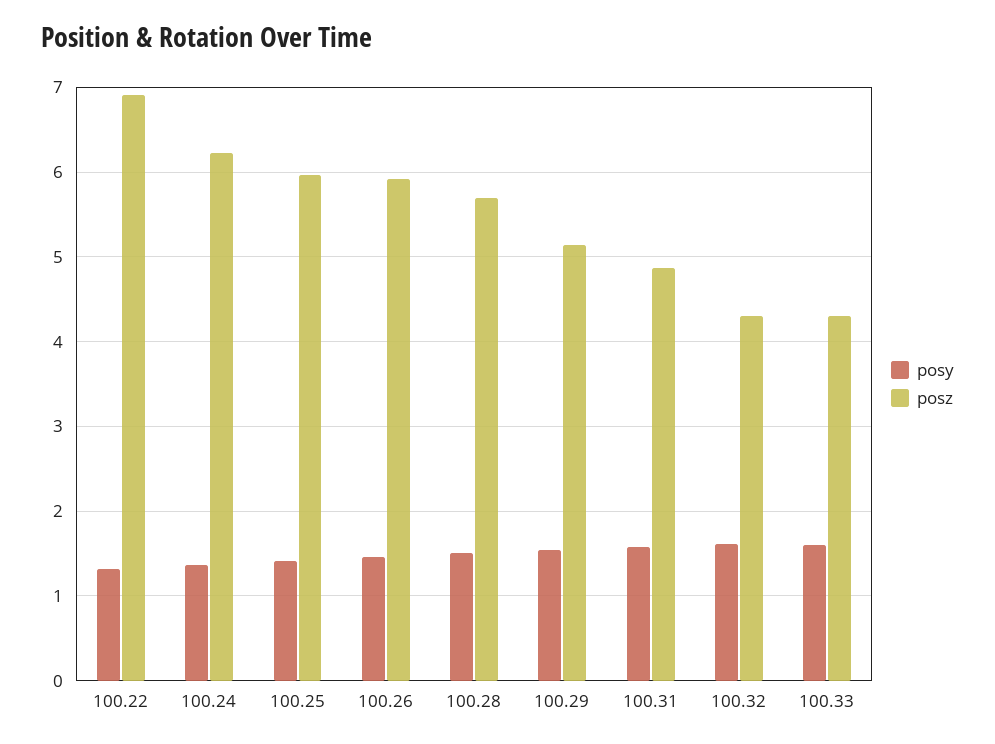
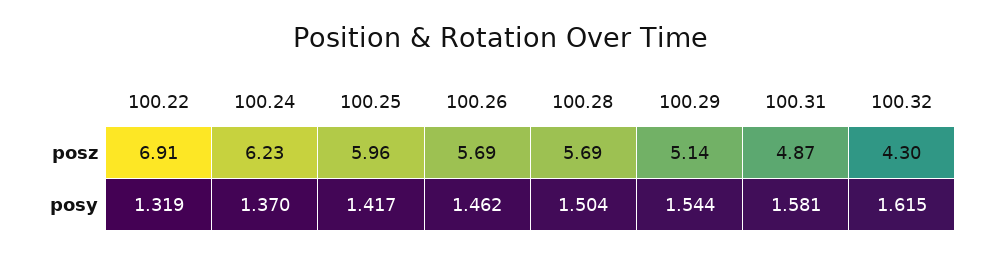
posz, 100.26: 5.9 -> 5.69
posy, 100.33: 1.6 -> none
posz, 100.33: 4.3 -> none

